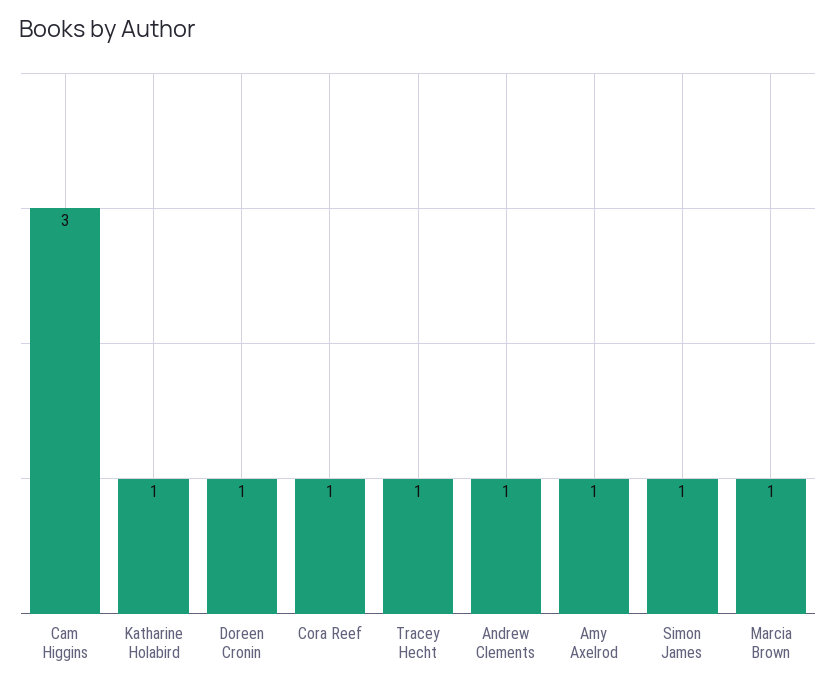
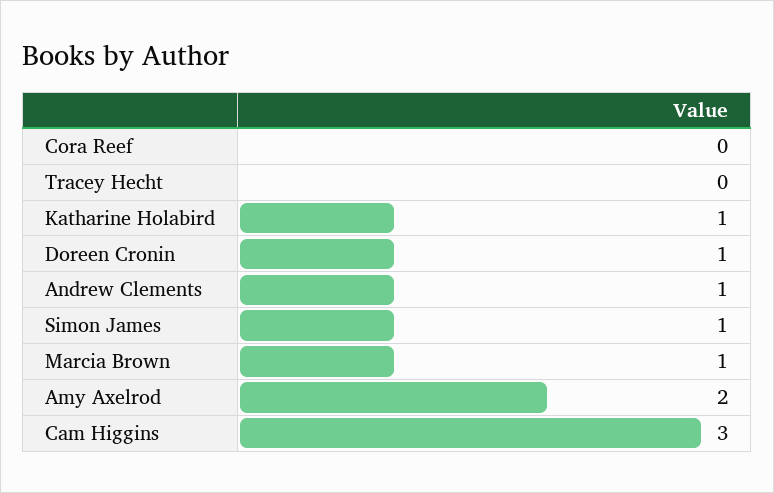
Cora Reef: 1 -> 0
Tracey Hecht: 1 -> 0
Amy Axelrod: 1 -> 2

